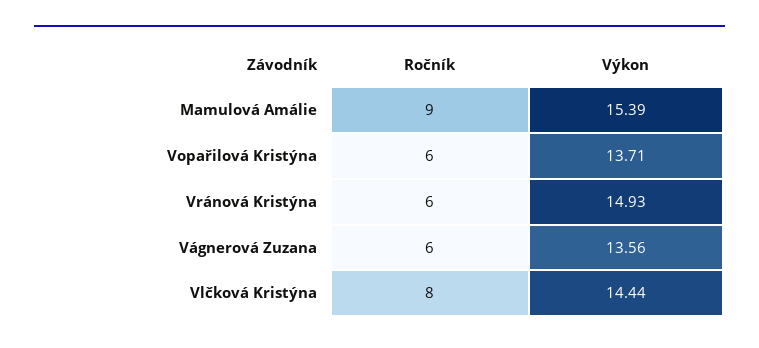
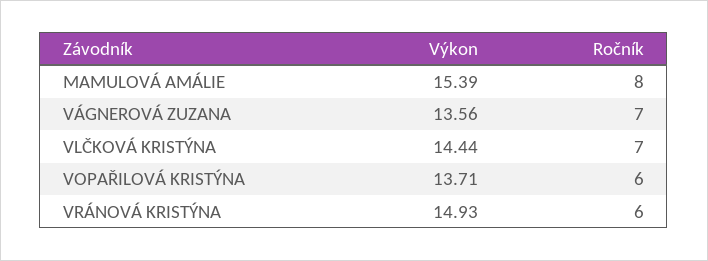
Ročník, Mamulová Amálie: 9 -> 8
Ročník, Vágnerová Zuzana: 6 -> 7
Ročník, Vlčková Kristýna: 8 -> 7

